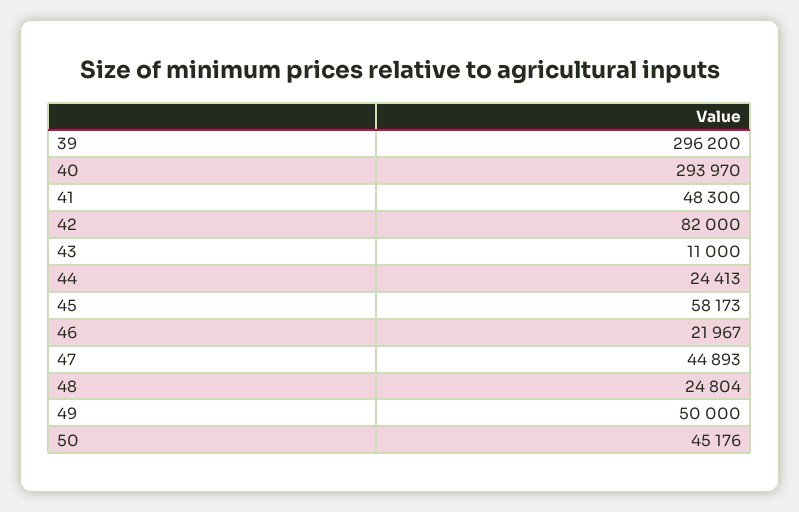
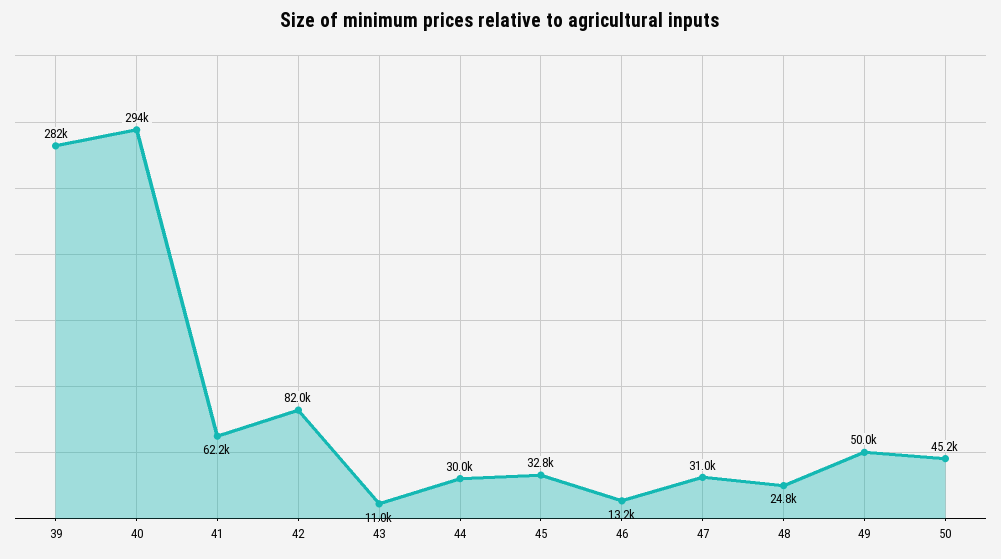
39: 296200 -> 282000
41: 48300 -> 62200
44: 24413 -> 30000
45: 58173 -> 32800
46: 21967 -> 13200
47: 44893 -> 31000

